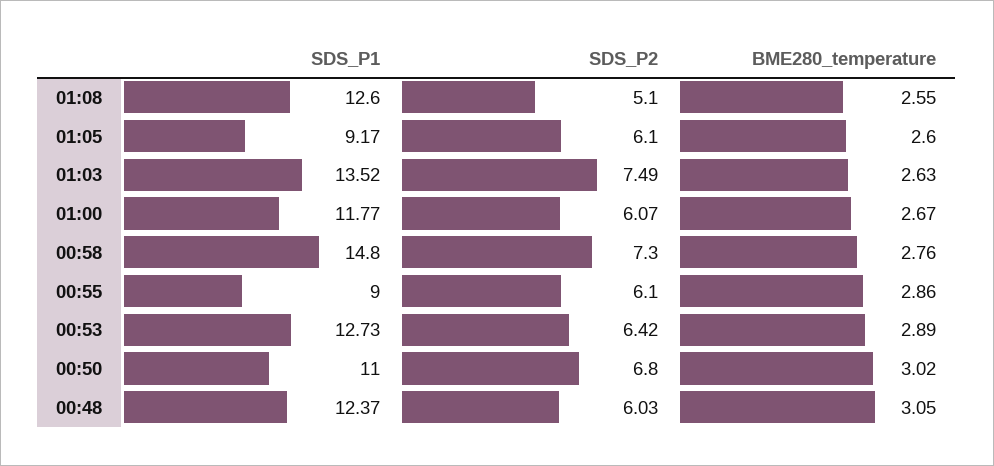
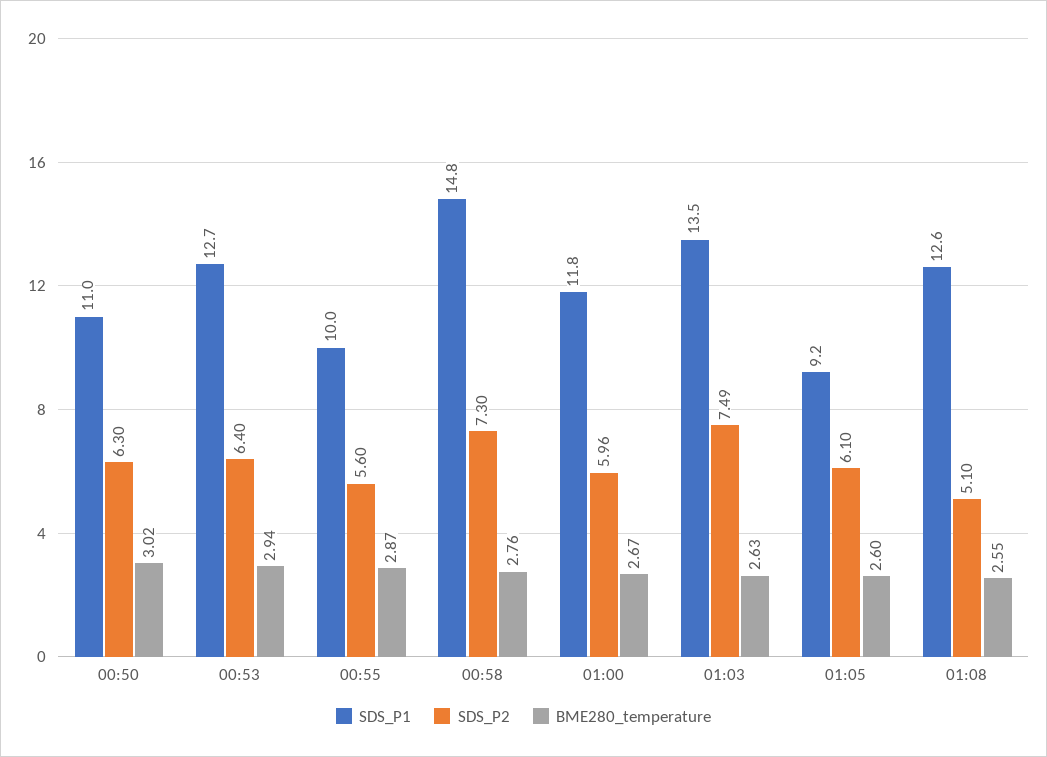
SDS_P2, 01:00: 6.07 -> 5.96
SDS_P1, 00:55: 9 -> 10
SDS_P2, 00:55: 6.1 -> 5.6
BME280_temperature, 00:55: 2.86 -> 2.87
SDS_P2, 00:53: 6.42 -> 6.4
BME280_temperature, 00:53: 2.89 -> 2.94
SDS_P2, 00:50: 6.8 -> 6.3
SDS_P1, 00:48: 12.37 -> none
SDS_P2, 00:48: 6.03 -> none
BME280_temperature, 00:48: 3.05 -> none

